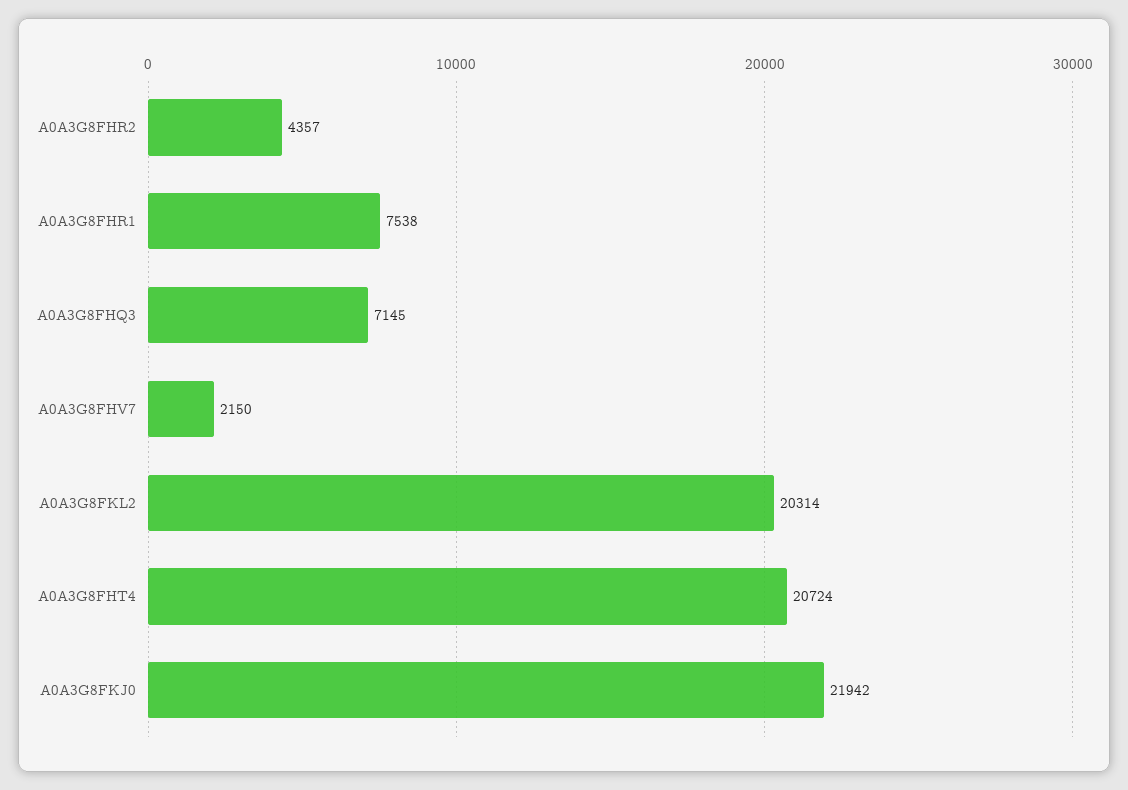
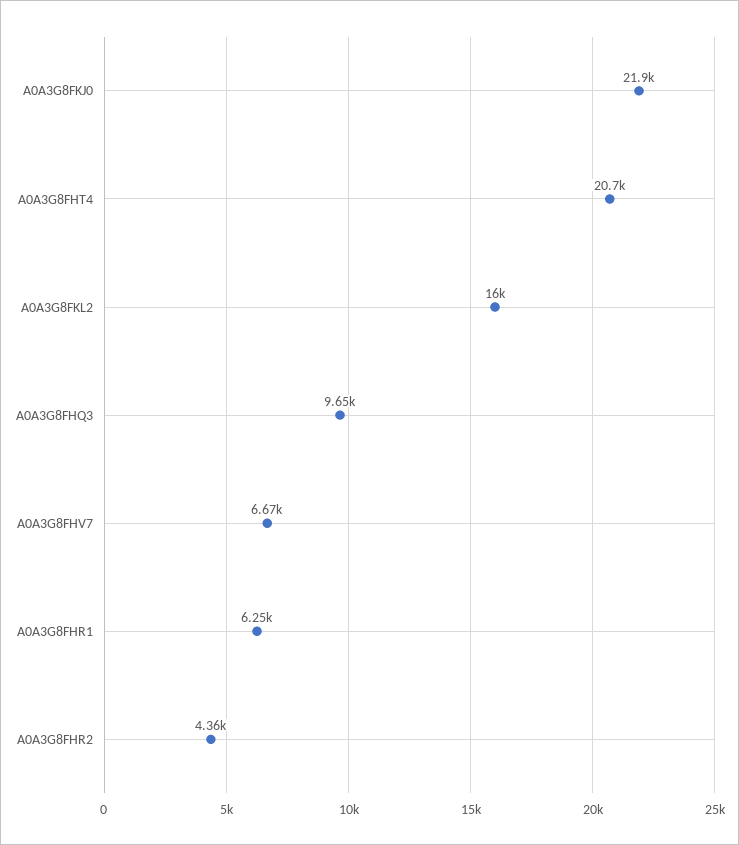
A0A3G8FHR1: 7538 -> 6250
A0A3G8FHQ3: 7145 -> 9650
A0A3G8FHV7: 2150 -> 6670
A0A3G8FKL2: 20314 -> 16000

